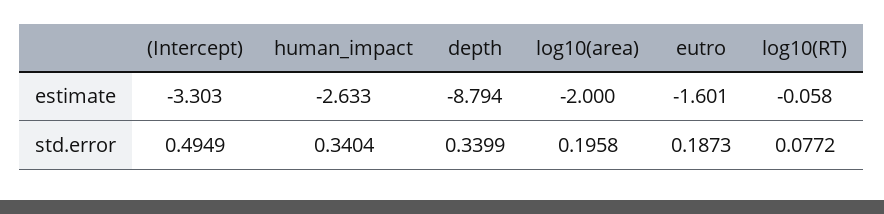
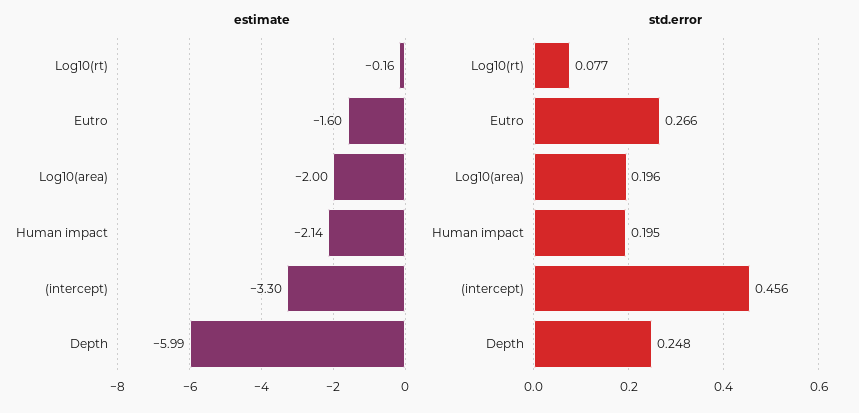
estimate, human_impact: -2.633 -> -2.14
estimate, depth: -8.794 -> -5.99
estimate, log10(RT): -0.058 -> -0.16
std.error, (Intercept): 0.4949 -> 0.456
std.error, human_impact: 0.3404 -> 0.195
std.error, depth: 0.3399 -> 0.248
std.error, eutro: 0.1873 -> 0.266

